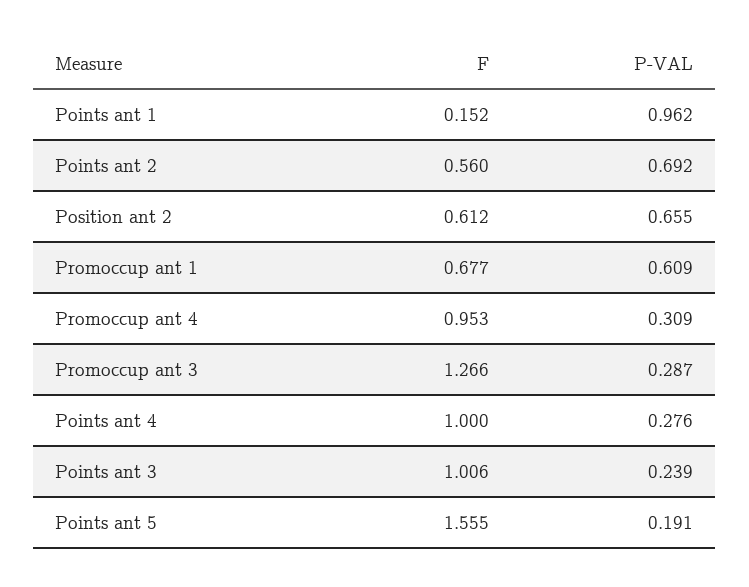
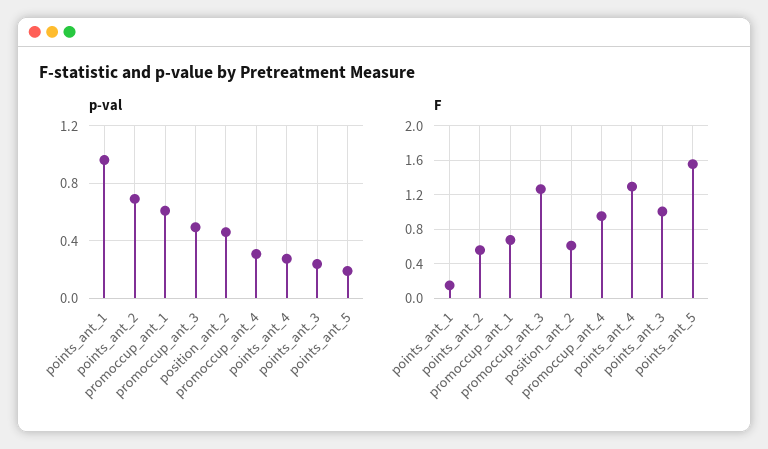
P-VAL, Position ant 2: 0.655 -> 0.45
P-VAL, Promoccup ant 3: 0.287 -> 0.5
F, Points ant 4: 1 -> 1.3

